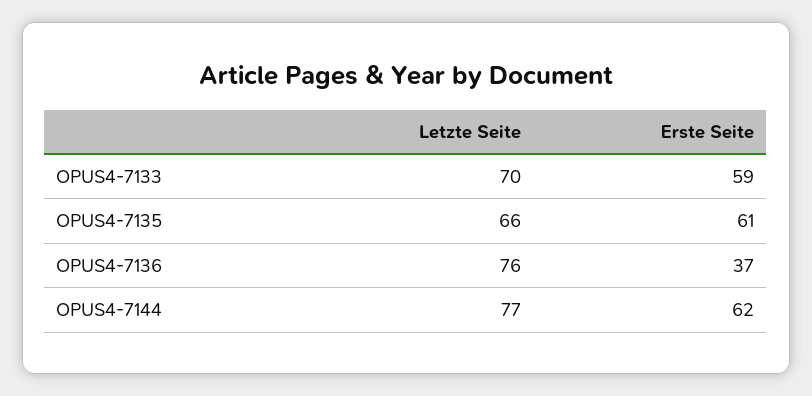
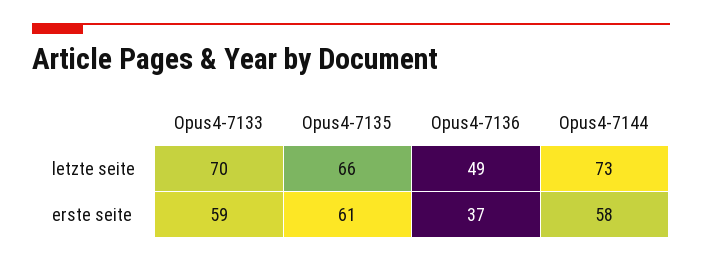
Letzte Seite, OPUS4-7136: 76 -> 49
Letzte Seite, OPUS4-7144: 77 -> 73
Erste Seite, OPUS4-7144: 62 -> 58

